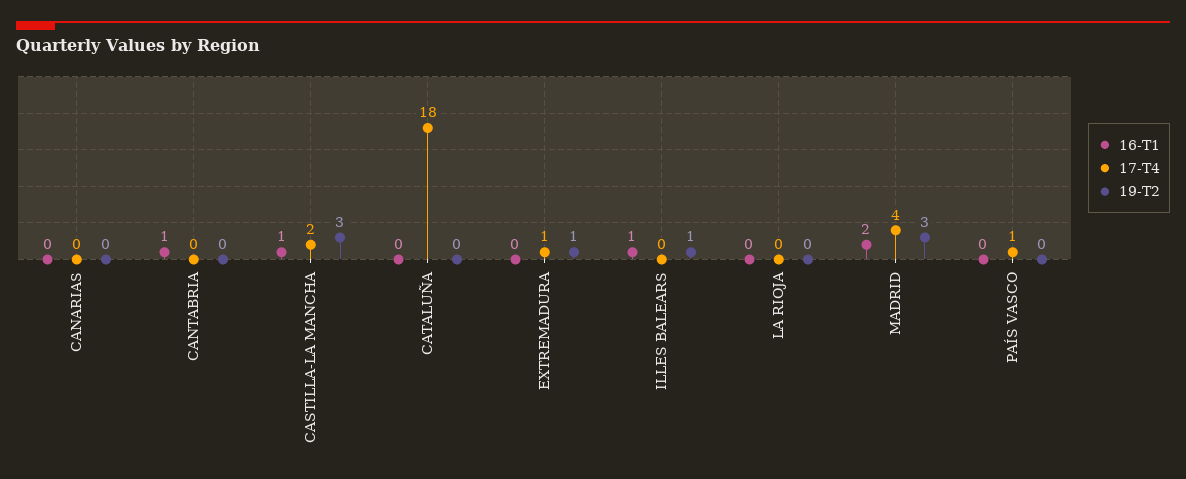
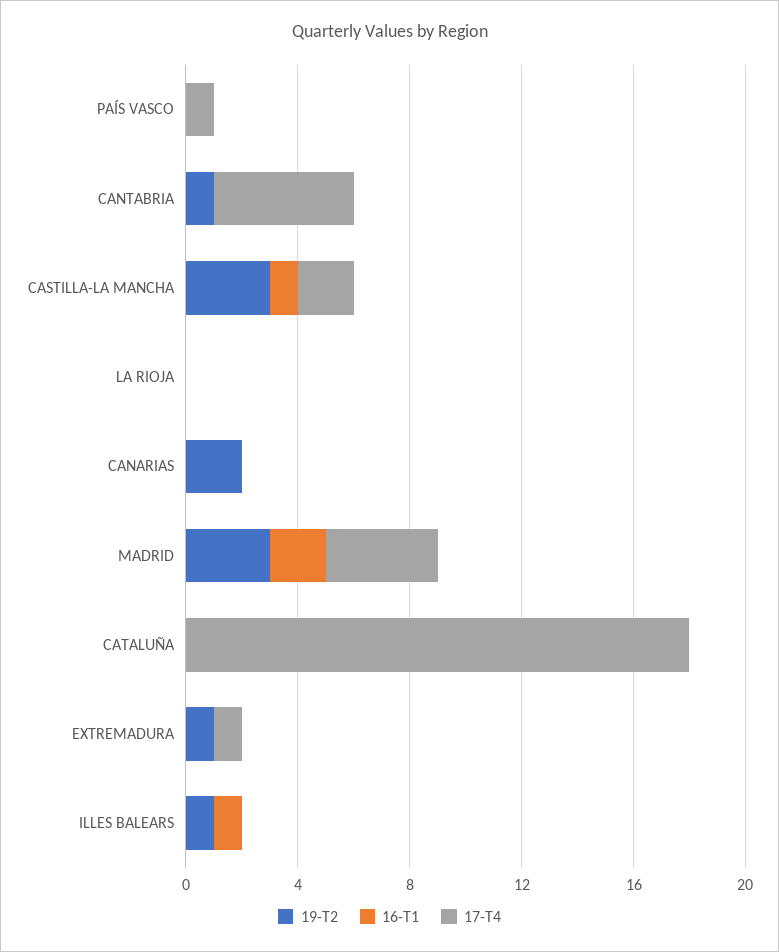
19-T2, CANARIAS: 0 -> 2
16-T1, CANTABRIA: 1 -> 0
17-T4, CANTABRIA: 0 -> 5
19-T2, CANTABRIA: 0 -> 1

